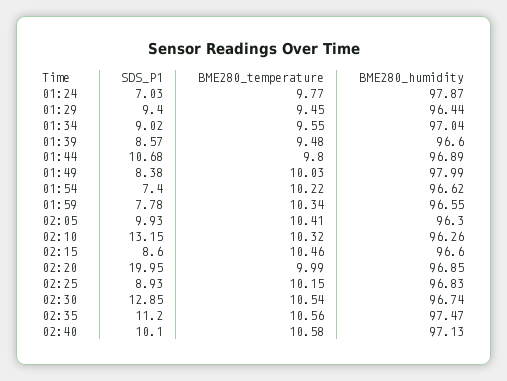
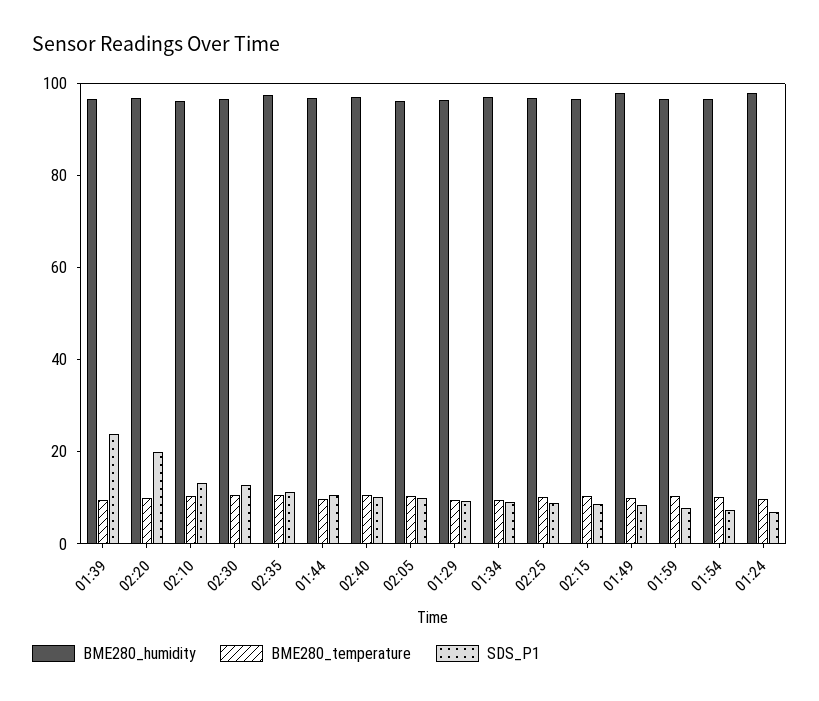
SDS_P1, 01:39: 8.57 -> 25

